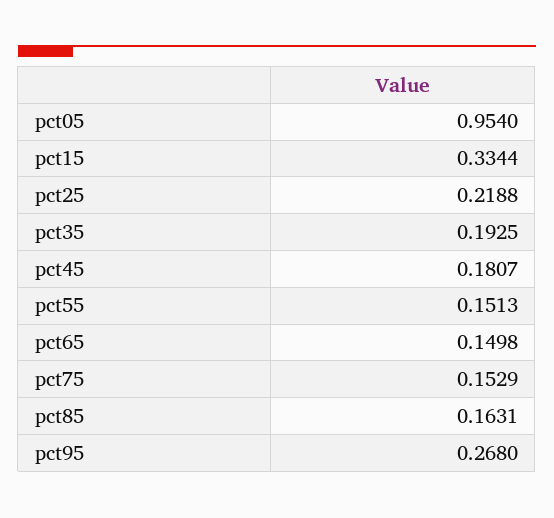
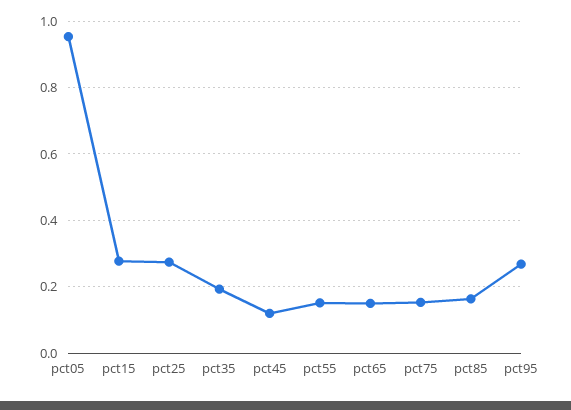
pct15: 0.3344 -> 0.28
pct25: 0.2188 -> 0.28
pct45: 0.1807 -> 0.12

